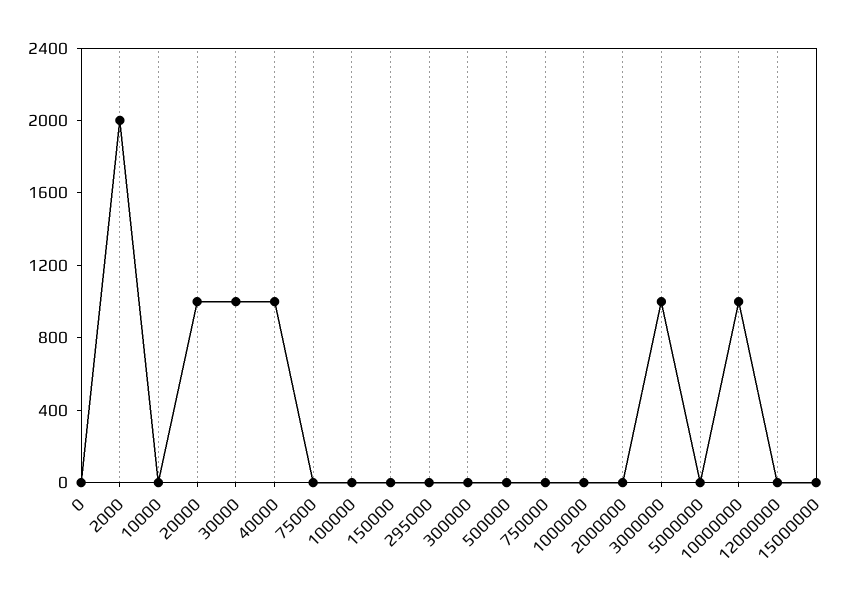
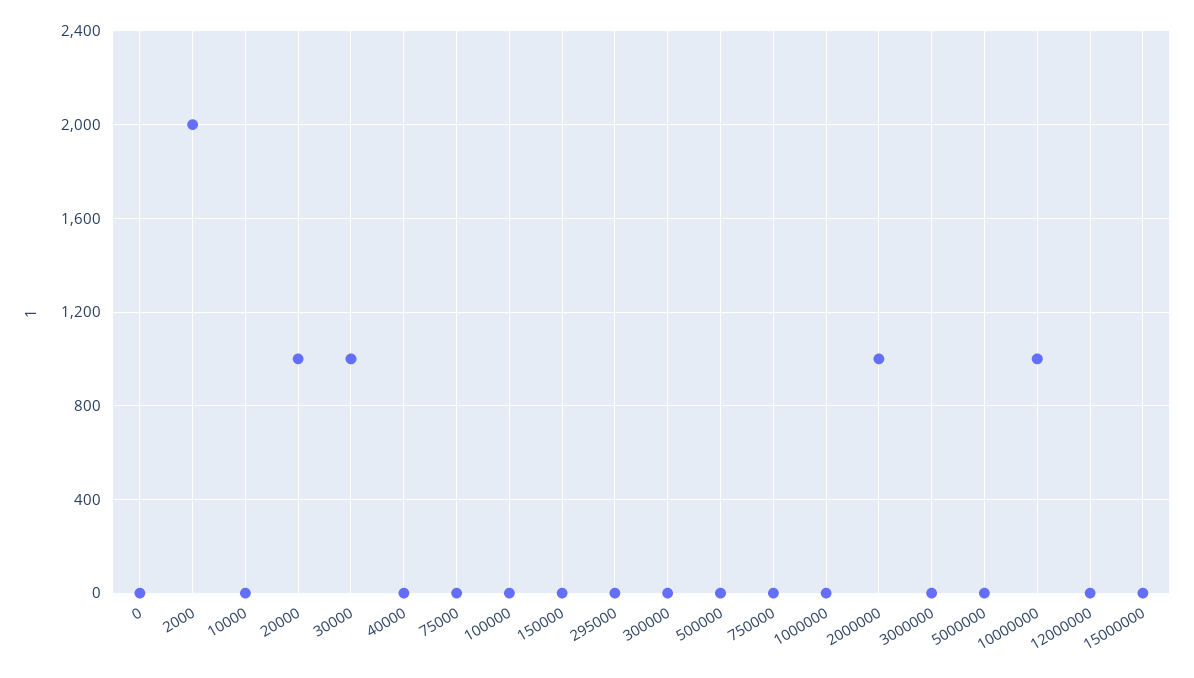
40000: 1000 -> 0
2000000: 0 -> 1000
3000000: 1000 -> 0

